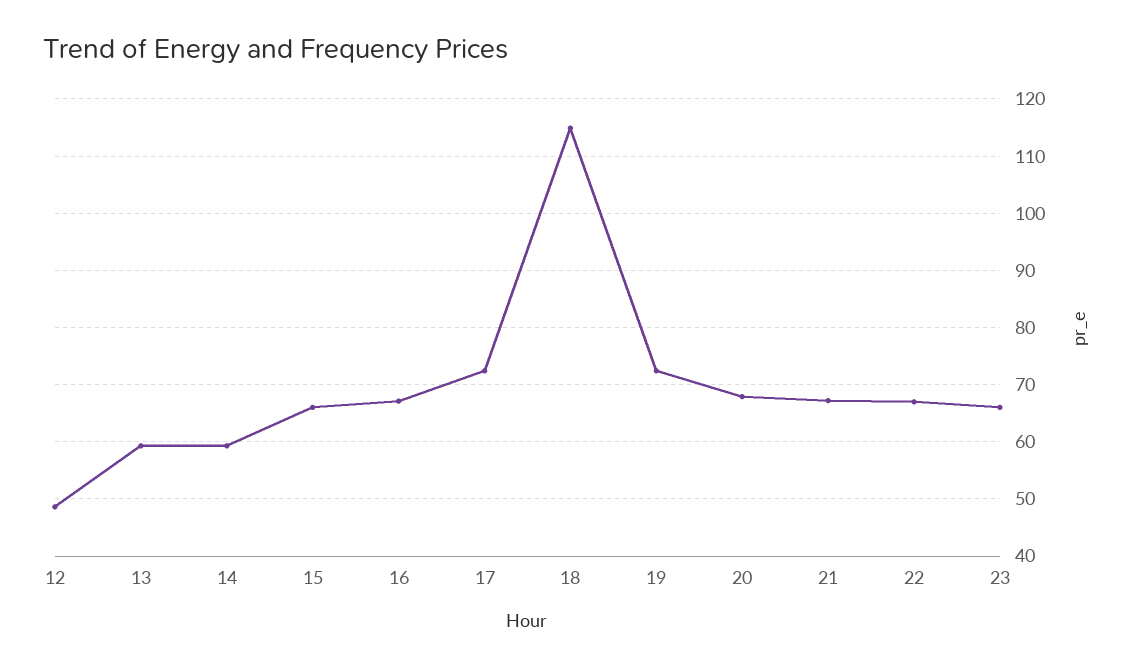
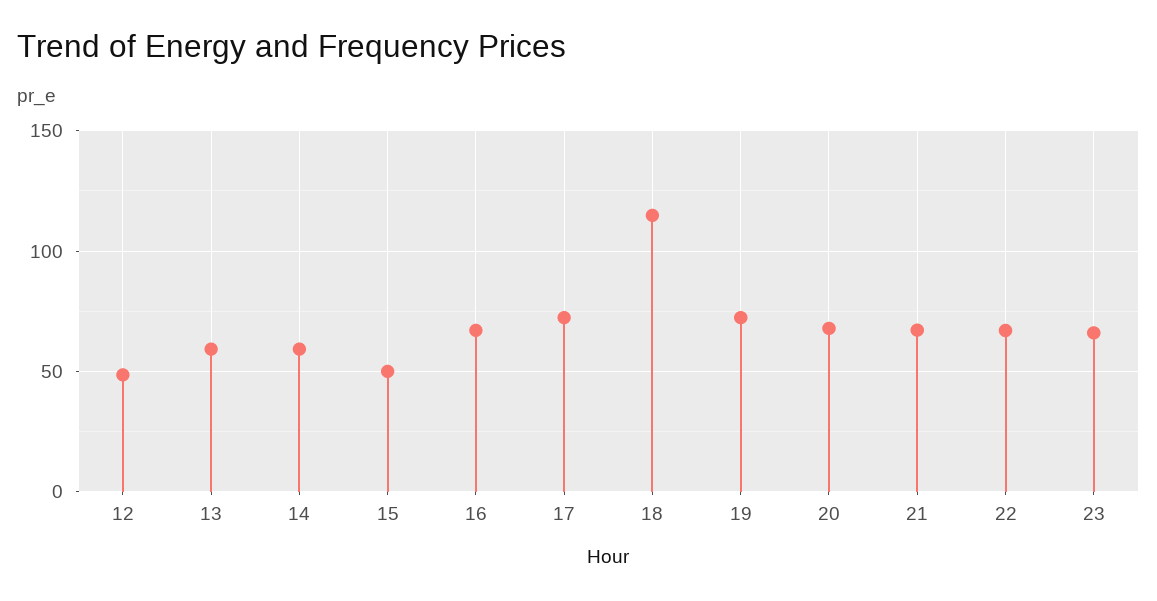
15: 66 -> 50

